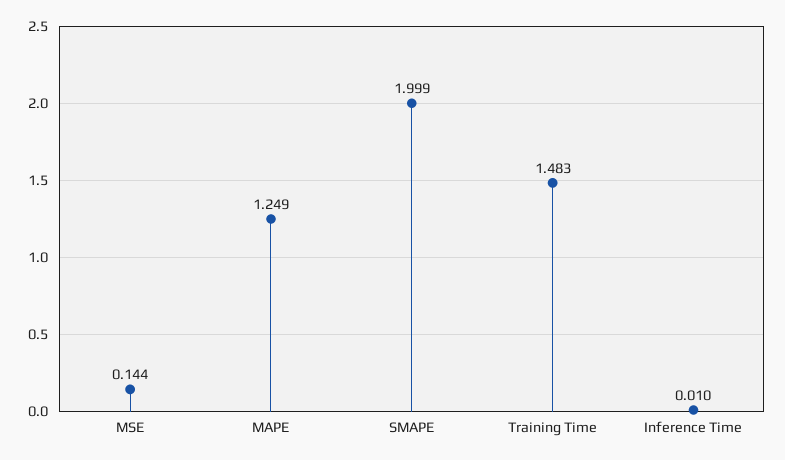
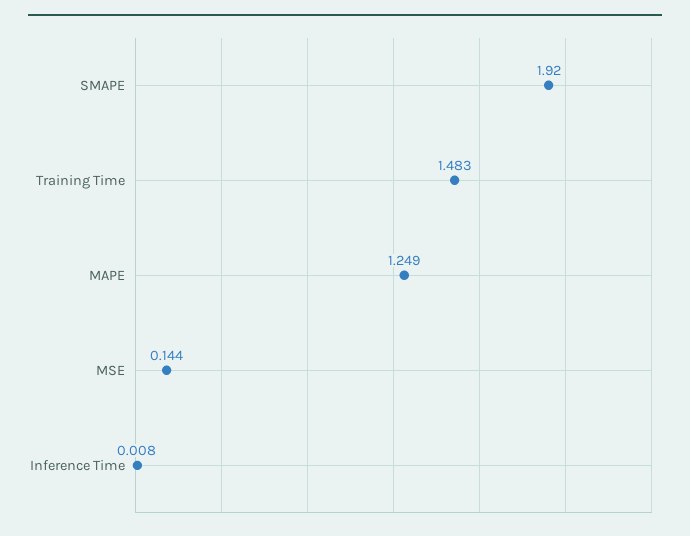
SMAPE: 1.999 -> 1.92
Inference Time: 0.01 -> 0.008

